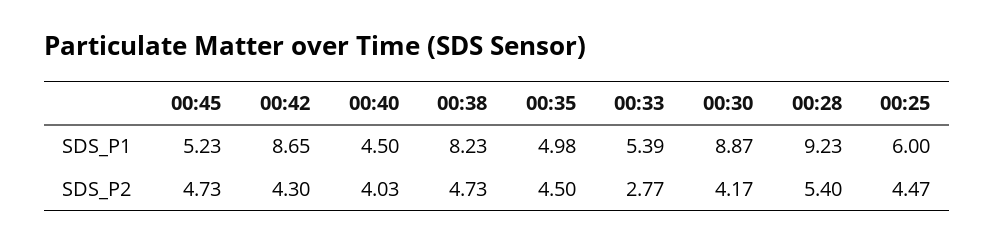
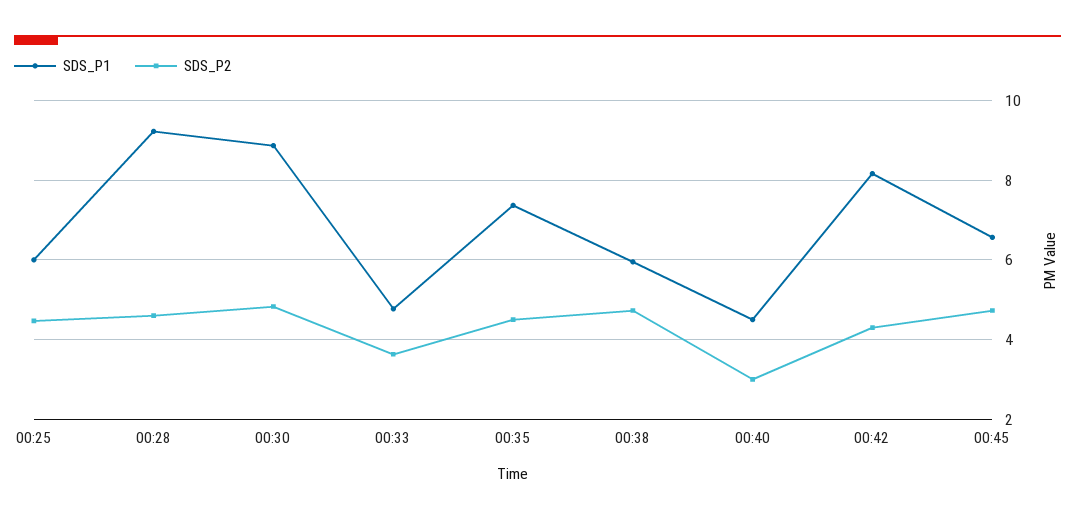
SDS_P1, 00:45: 5.23 -> 6.6
SDS_P1, 00:42: 8.65 -> 8.2
SDS_P1, 00:38: 8.23 -> 6
SDS_P1, 00:35: 4.98 -> 7.4
SDS_P1, 00:33: 5.39 -> 4.8
SDS_P2, 00:40: 4.03 -> 3
SDS_P2, 00:33: 2.77 -> 3.6
SDS_P2, 00:30: 4.17 -> 4.8
SDS_P2, 00:28: 5.4 -> 4.6

